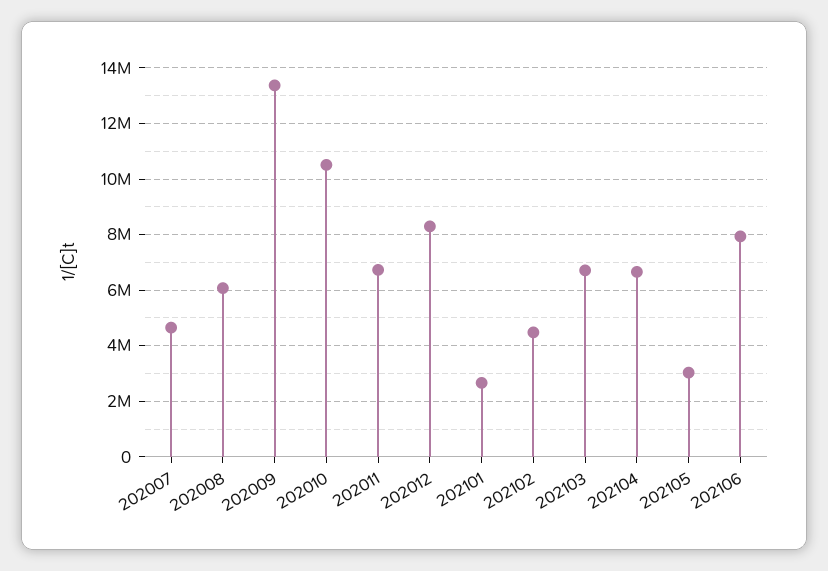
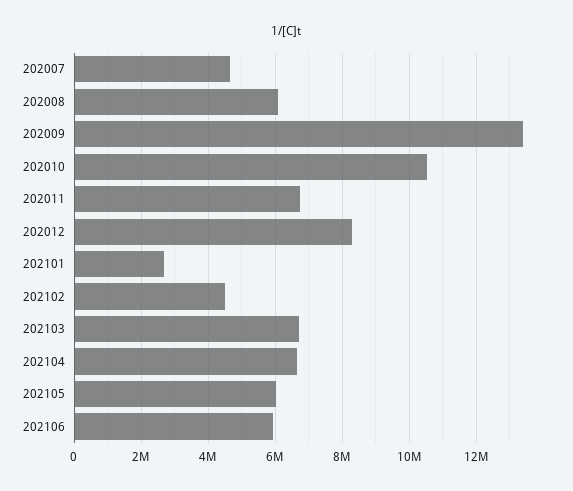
202105: 3000000 -> 6000000
202106: 8000000 -> 6000000

